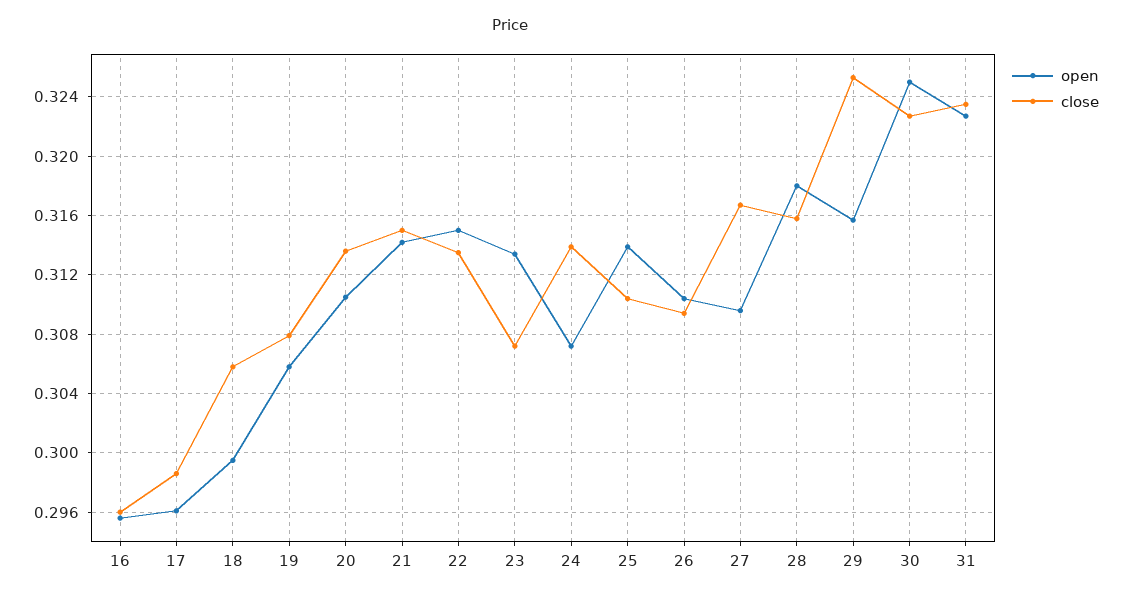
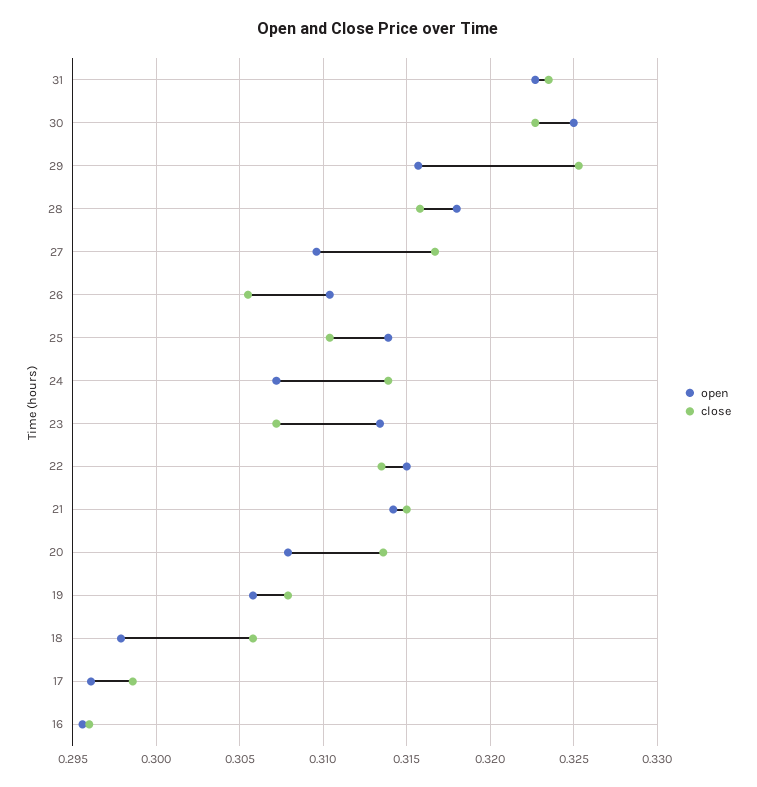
open, 18: 0.2995 -> 0.298
open, 20: 0.3105 -> 0.308
close, 26: 0.3095 -> 0.3055

